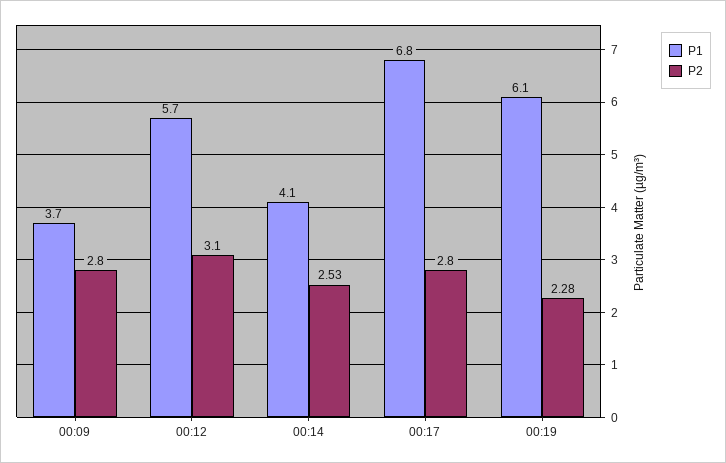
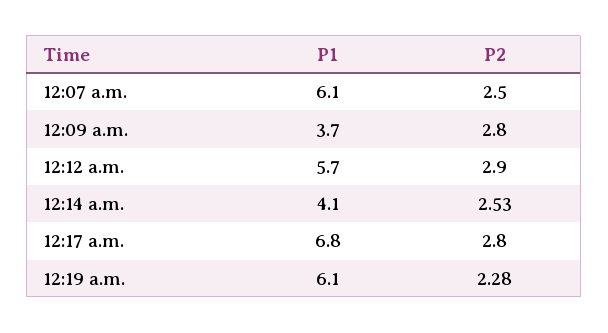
P2, 00:12: 3.1 -> 2.9
P1, 12:07 a.m.: none -> 6.1
P2, 12:07 a.m.: none -> 2.5

